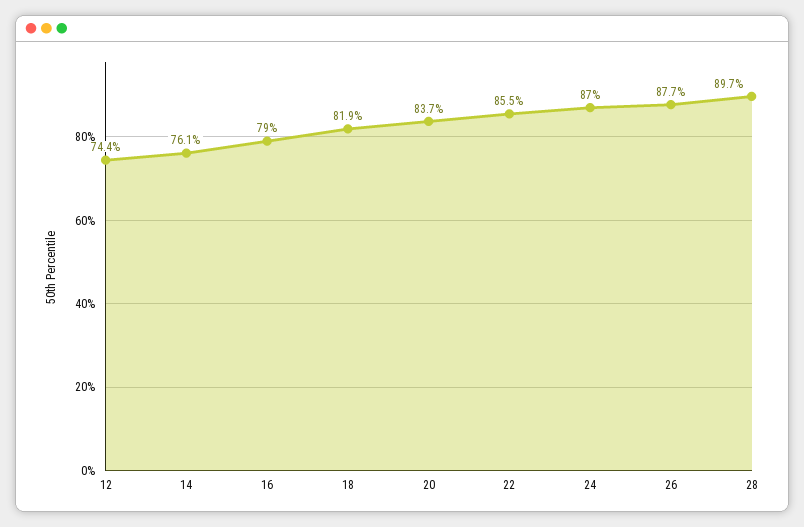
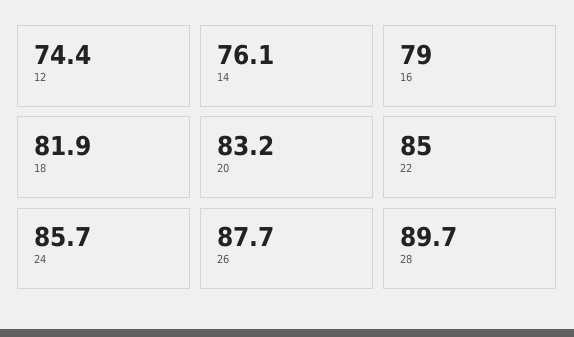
20: 83.7 -> 83.2
22: 85.5 -> 85
24: 87 -> 85.7

